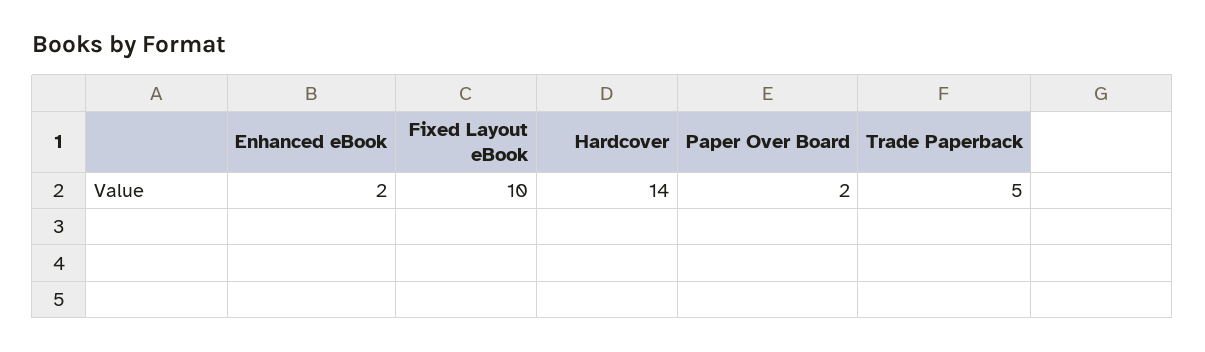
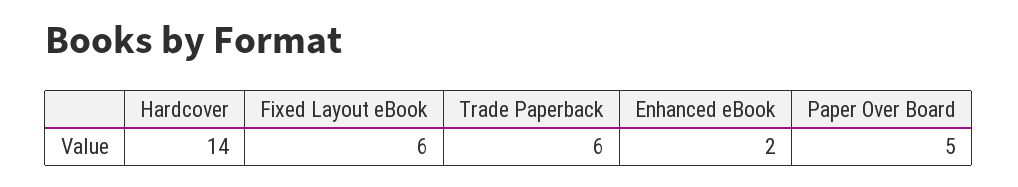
Fixed Layout eBook: 10 -> 6
Paper Over Board: 2 -> 5
Trade Paperback: 5 -> 6

